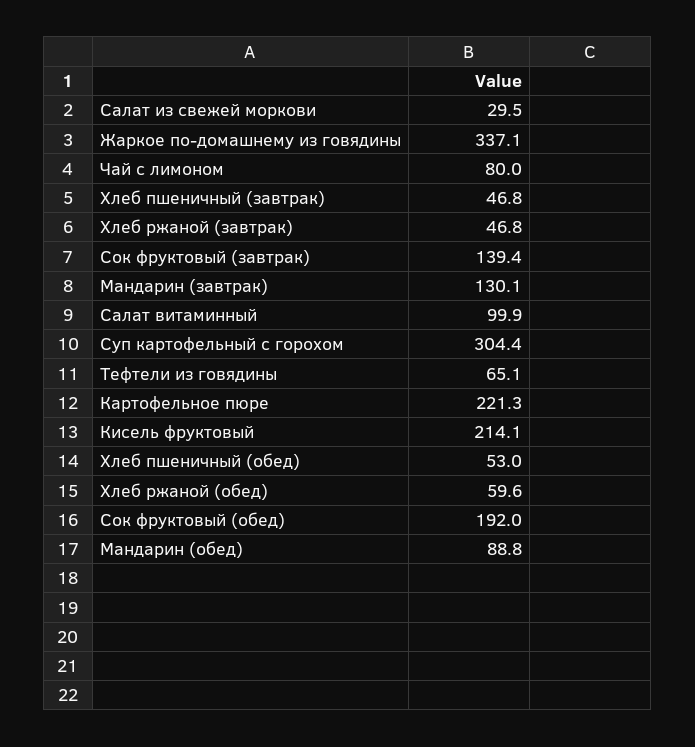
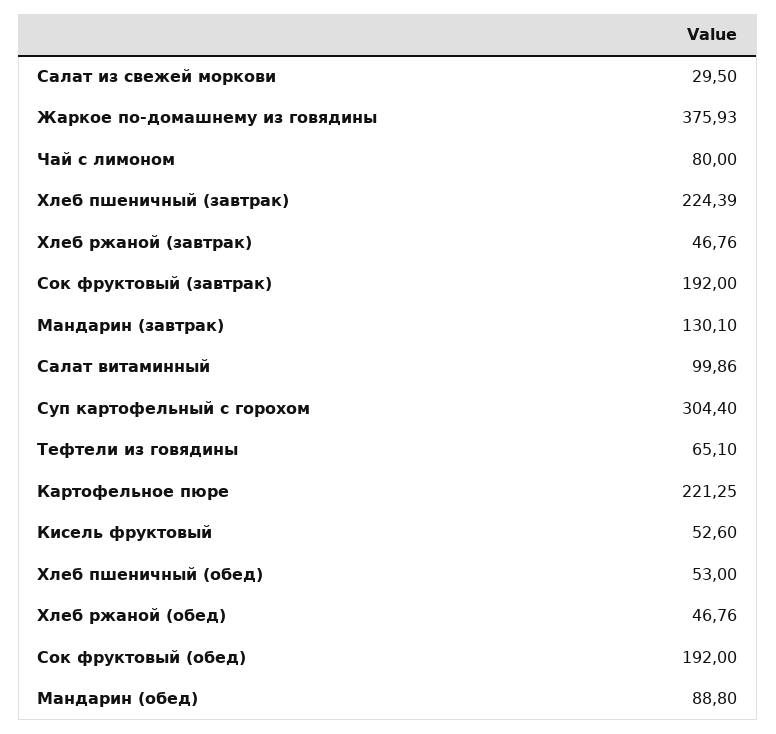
Жаркое по-домашнему из говядины: 337.1 -> 375.93
Хлеб пшеничный (завтрак): 46.8 -> 224.39
Сок фруктовый (завтрак): 139.4 -> 192
Кисель фруктовый: 214.1 -> 52.6
Хлеб ржаной (обед): 59.6 -> 46.76

